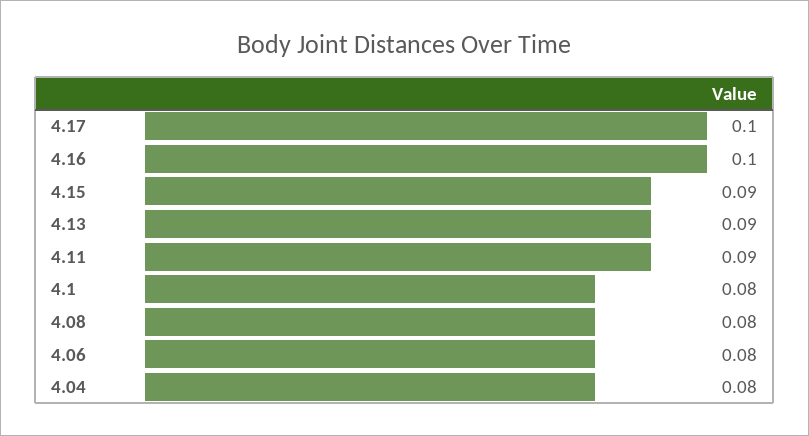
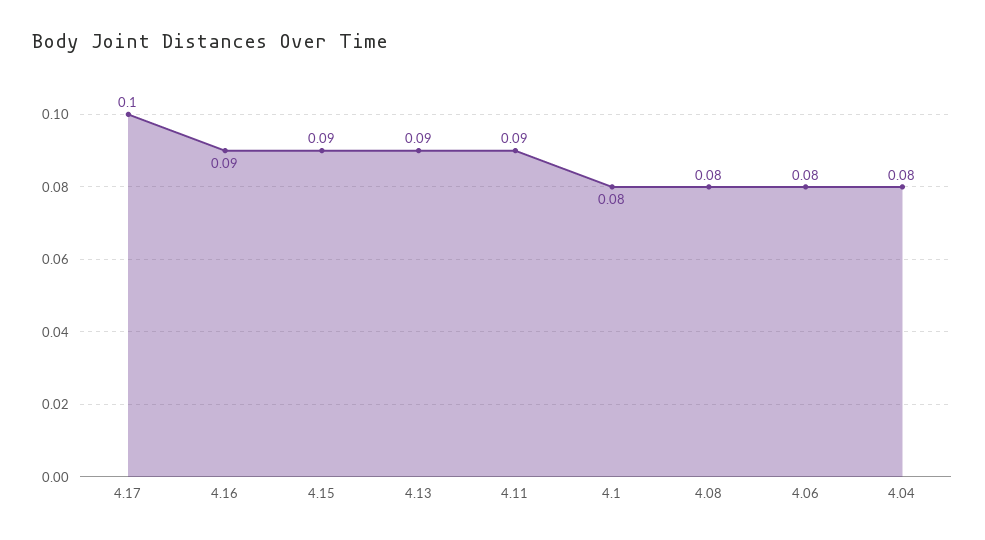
4.16: 0.1 -> 0.09

